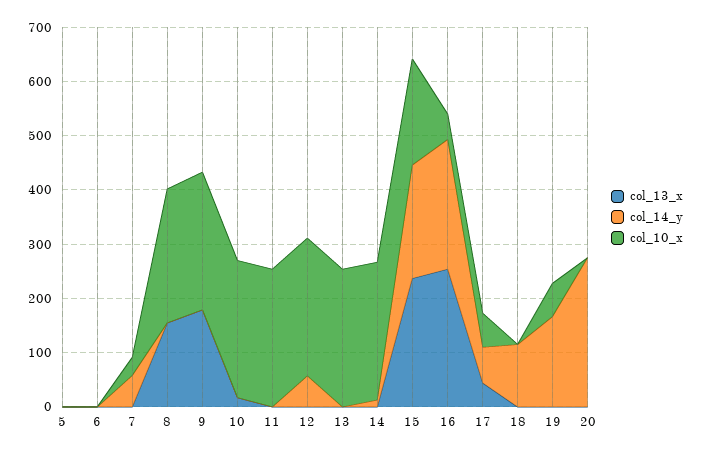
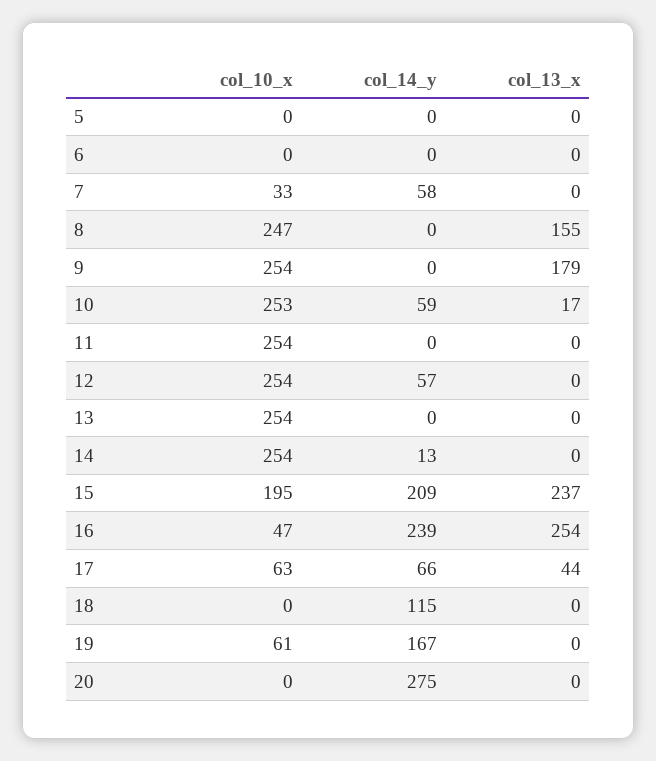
col_14_y, 10: 0 -> 59

